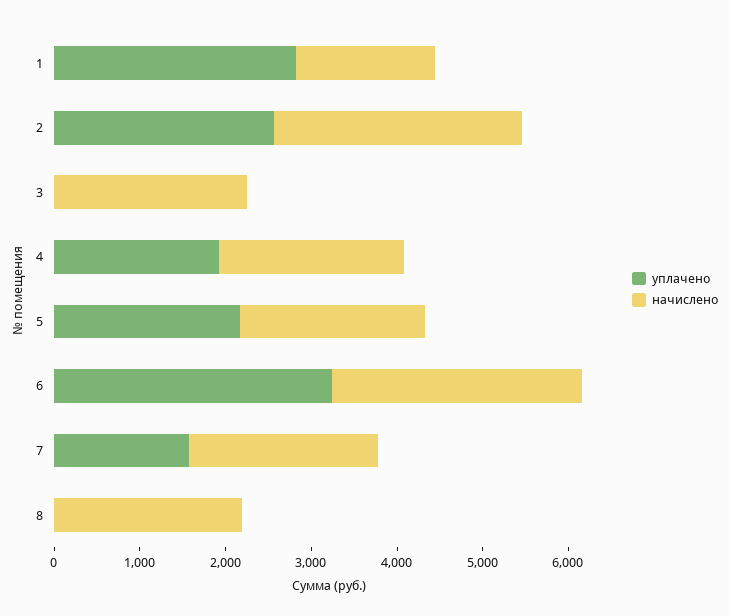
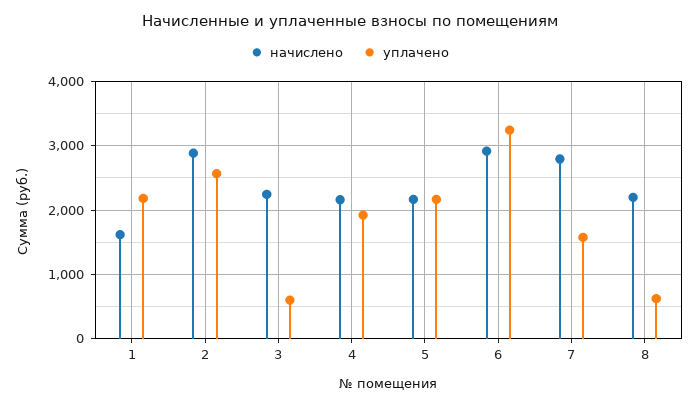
уплачено, 1: 2800 -> 2200
уплачено, 3: 0 -> 600
начислено, 7: 2200 -> 2800
уплачено, 8: 0 -> 600

